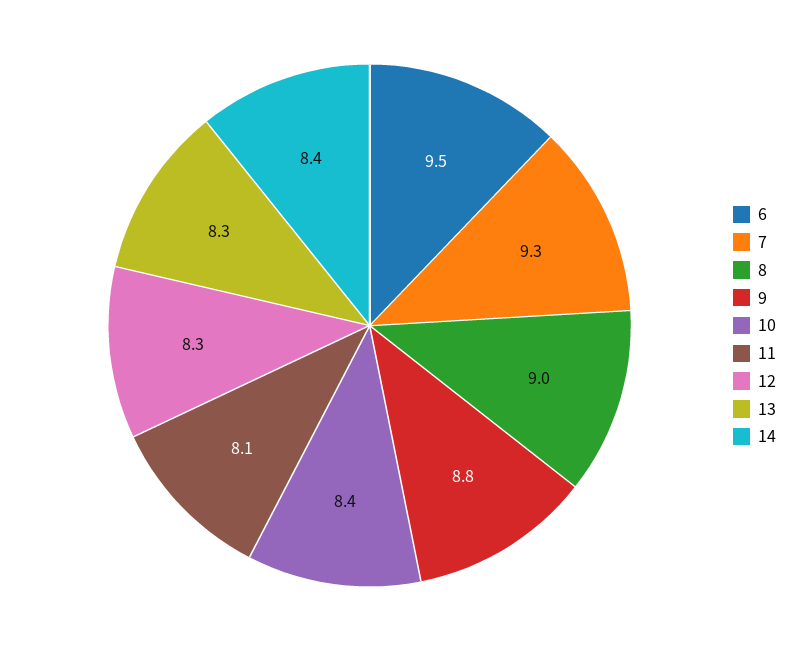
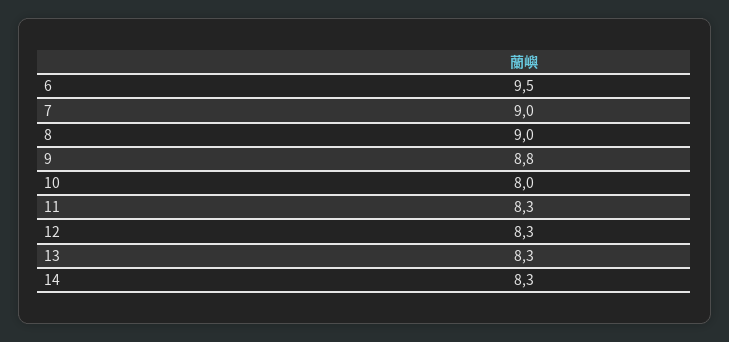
7: 9.3 -> 9
10: 8.4 -> 8
11: 8.1 -> 8.3
14: 8.4 -> 8.3

